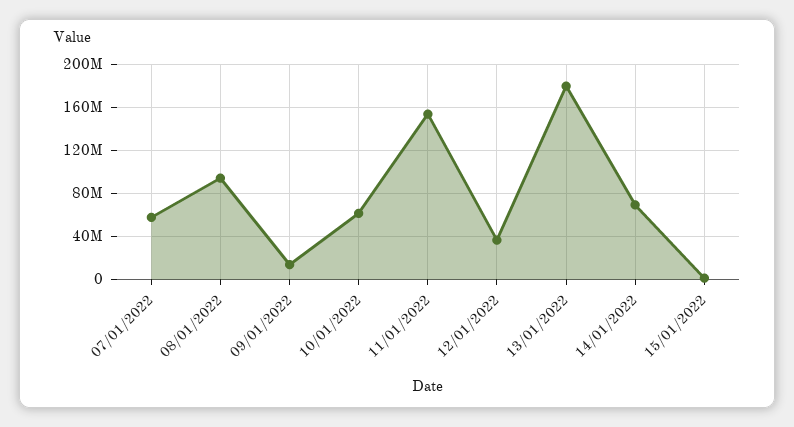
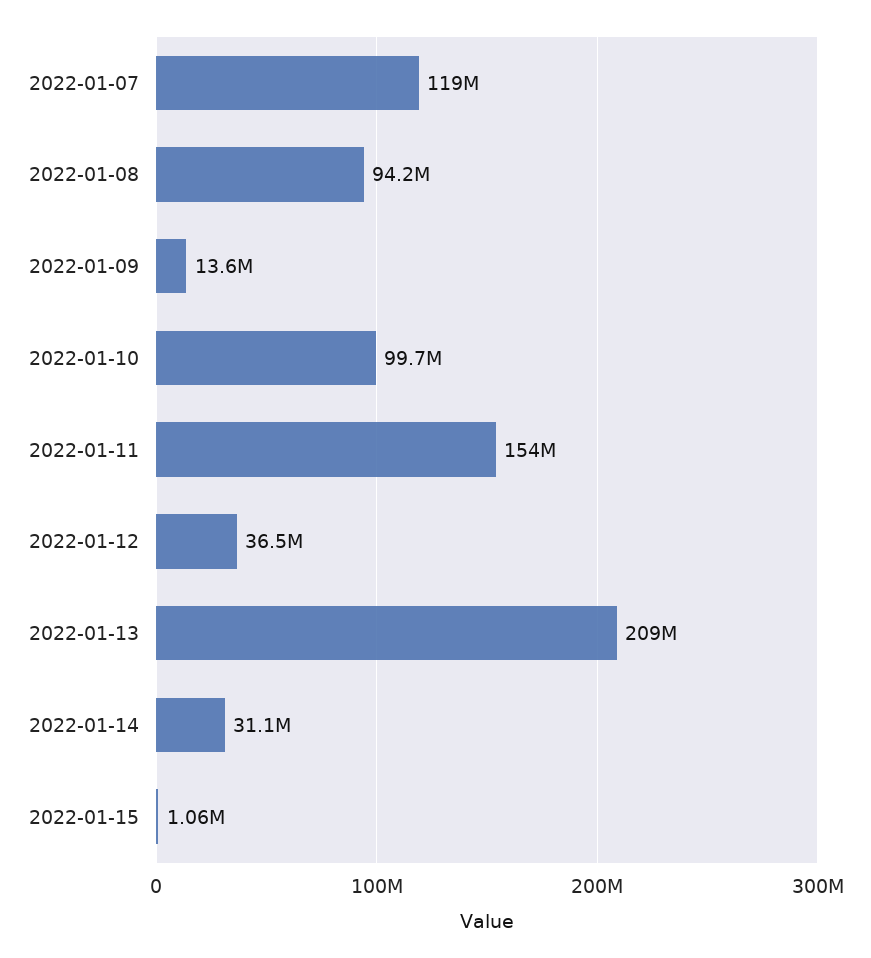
07/01/2022: 60000000 -> 119000000
10/01/2022: 60000000 -> 99700000
13/01/2022: 180000000 -> 209000000
14/01/2022: 70000000 -> 31100000

